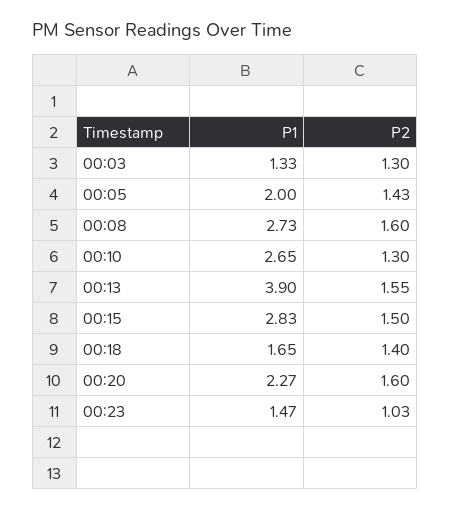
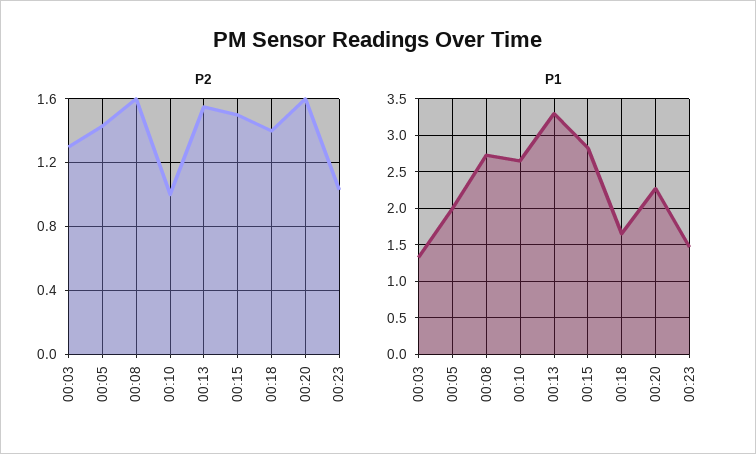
P2, 00:10: 1.3 -> 1
P1, 00:13: 3.9 -> 3.3

